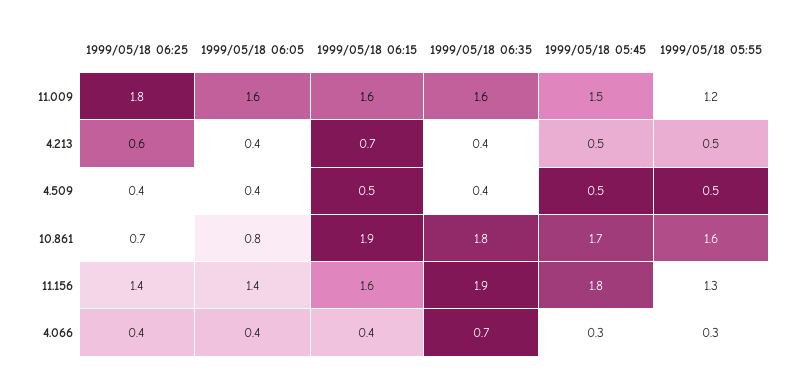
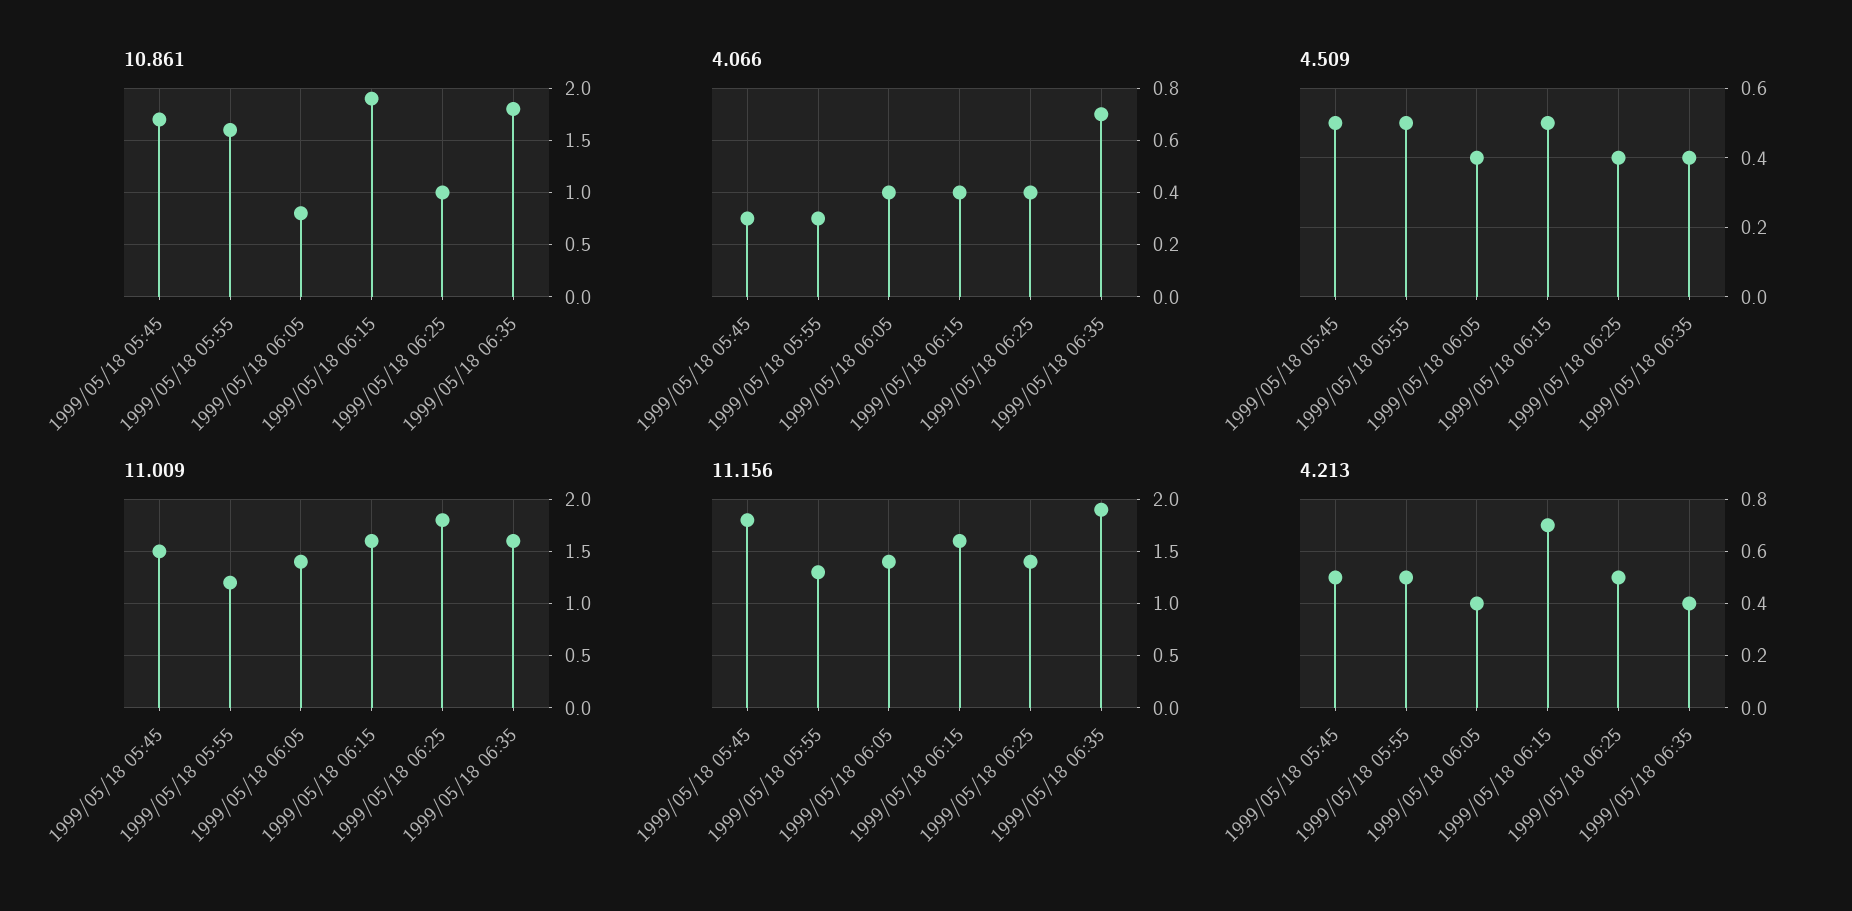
11.009, 1999/05/18 06:05: 1.6 -> 1.4
4.213, 1999/05/18 06:25: 0.6 -> 0.5
10.861, 1999/05/18 06:25: 0.7 -> 1

